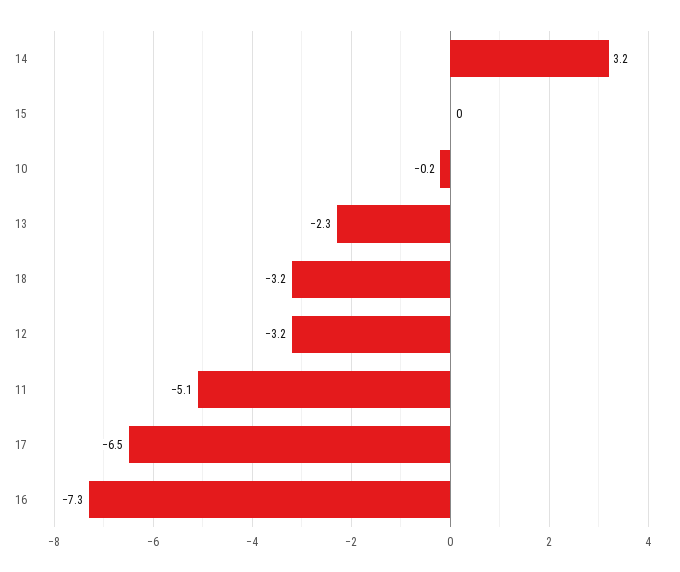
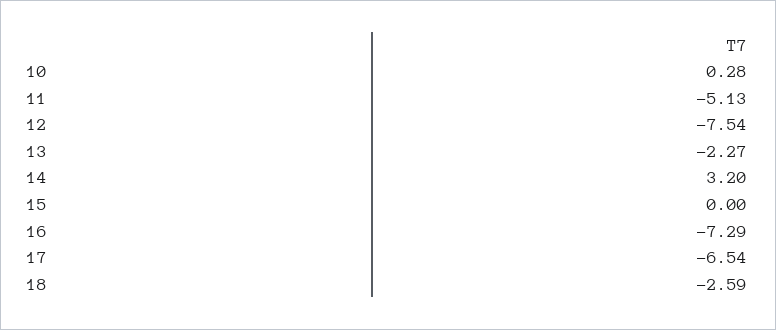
10: -0.2 -> 0.28
18: -3.2 -> -2.59
12: -3.2 -> -7.54

